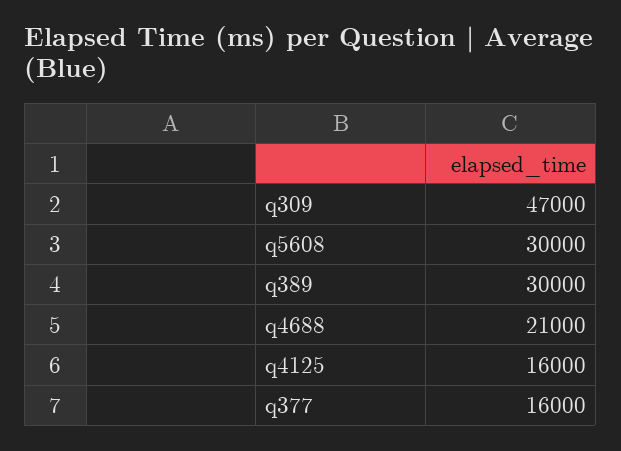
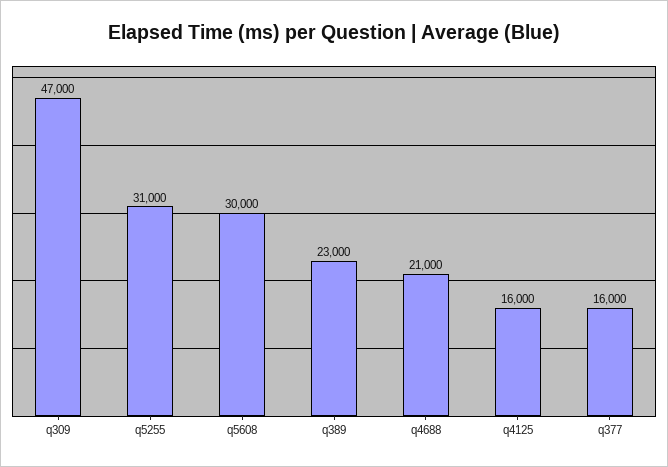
q389: 30000 -> 23000
q5255: none -> 31000

